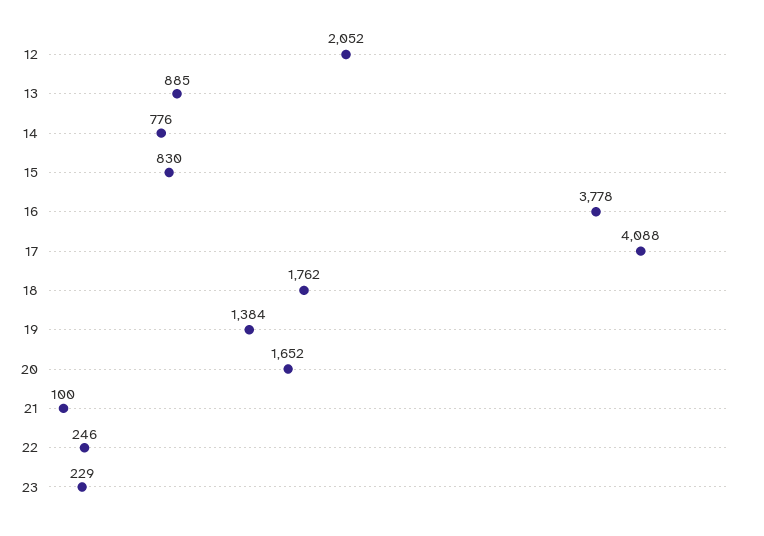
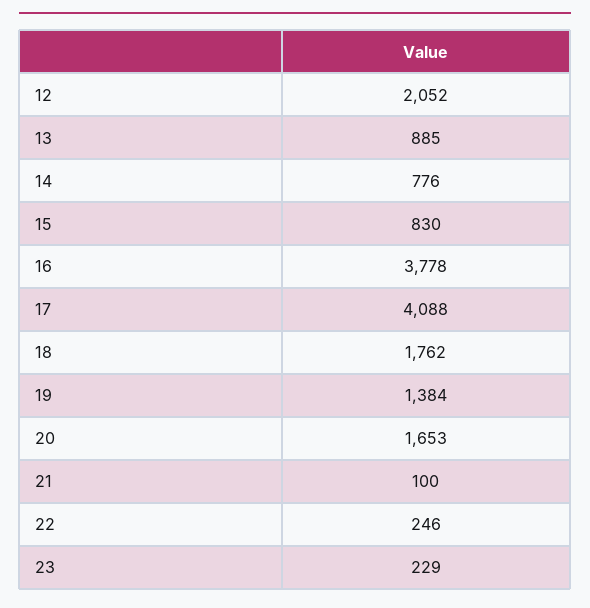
20: 1652 -> 1653

